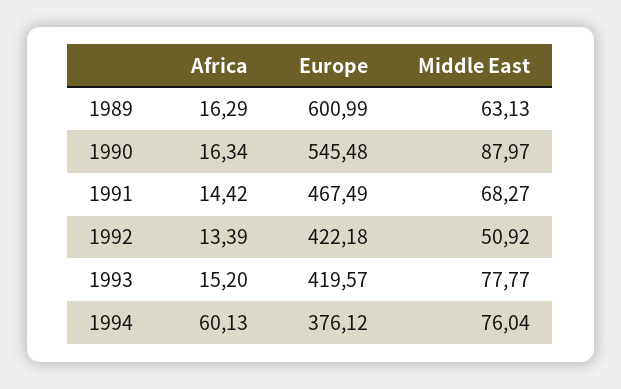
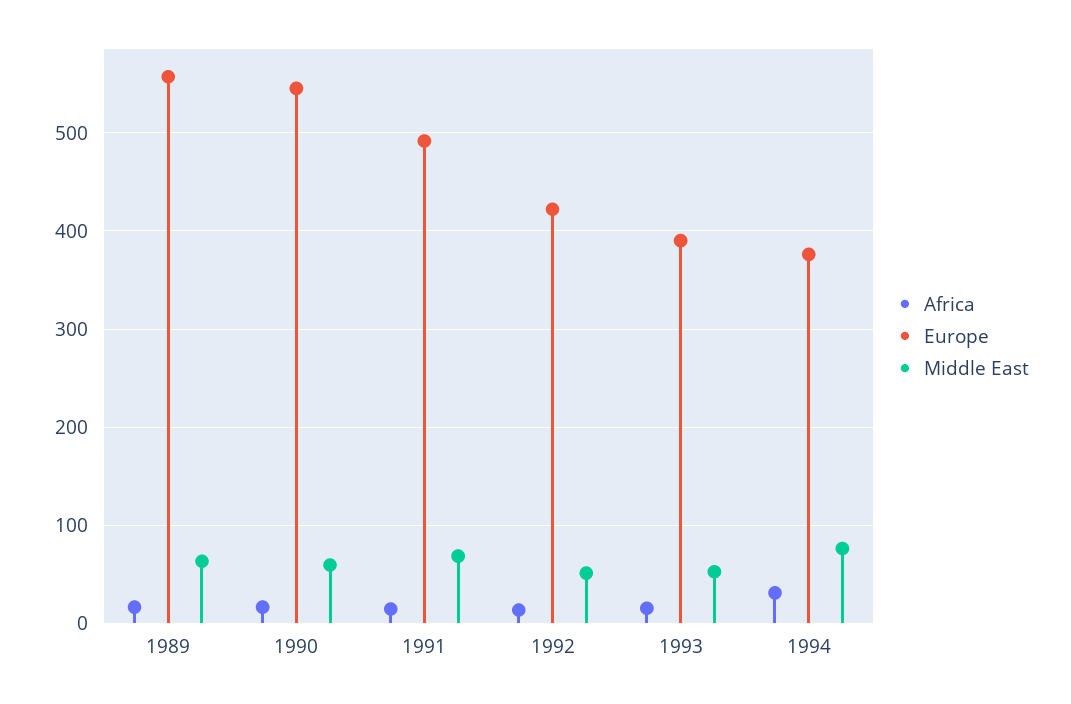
Europe, 1989: 600.99 -> 560
Middle East, 1990: 87.97 -> 60
Europe, 1991: 467.49 -> 490
Europe, 1993: 419.57 -> 390
Middle East, 1993: 77.77 -> 50
Africa, 1994: 60.13 -> 30

